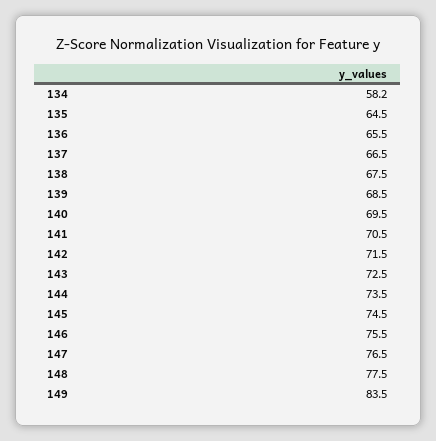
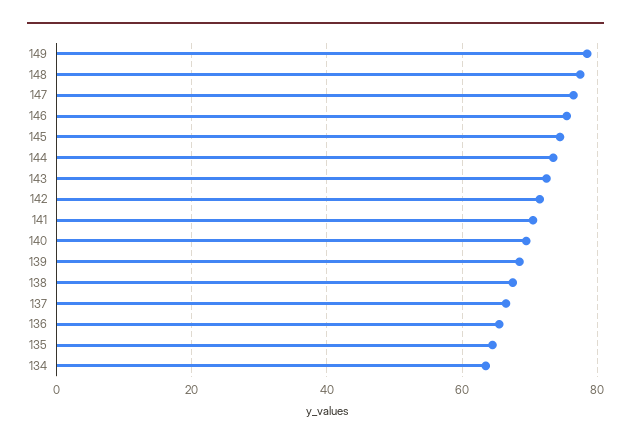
134: 58.2 -> 64
149: 83.5 -> 78

